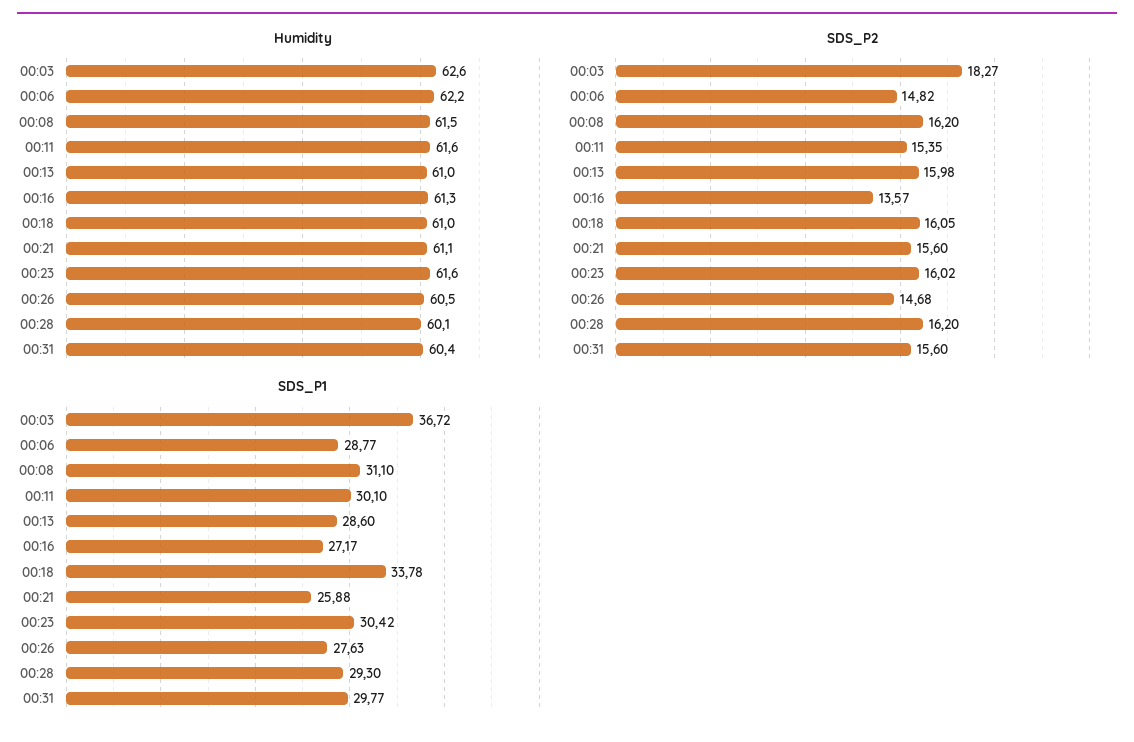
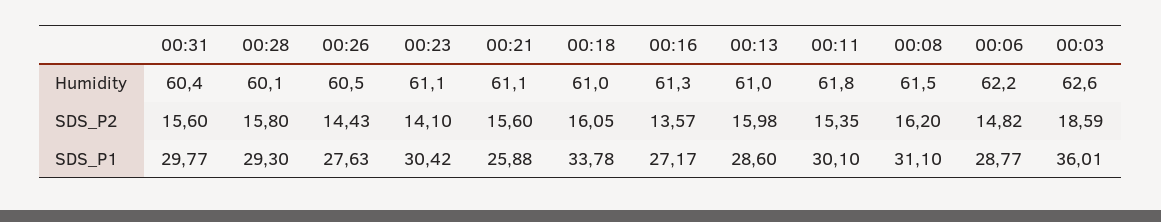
Humidity, 00:11: 61.6 -> 61.8
Humidity, 00:23: 61.6 -> 61.1
SDS_P2, 00:03: 18.27 -> 18.59
SDS_P2, 00:23: 16.02 -> 14.1
SDS_P2, 00:26: 14.68 -> 14.43
SDS_P2, 00:28: 16.2 -> 15.8
SDS_P1, 00:03: 36.72 -> 36.01

